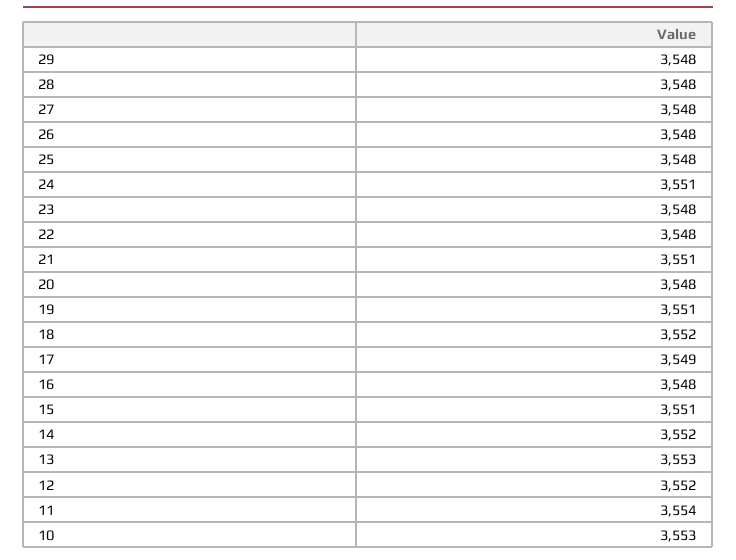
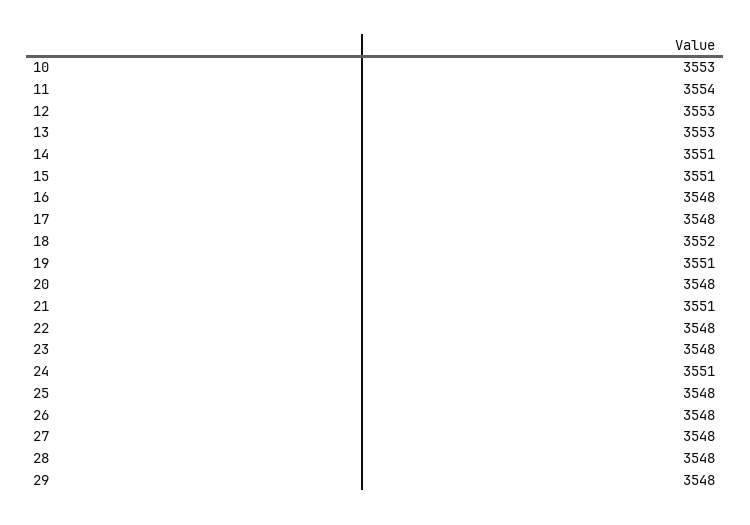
17: 3549 -> 3548
14: 3552 -> 3551
12: 3552 -> 3553

